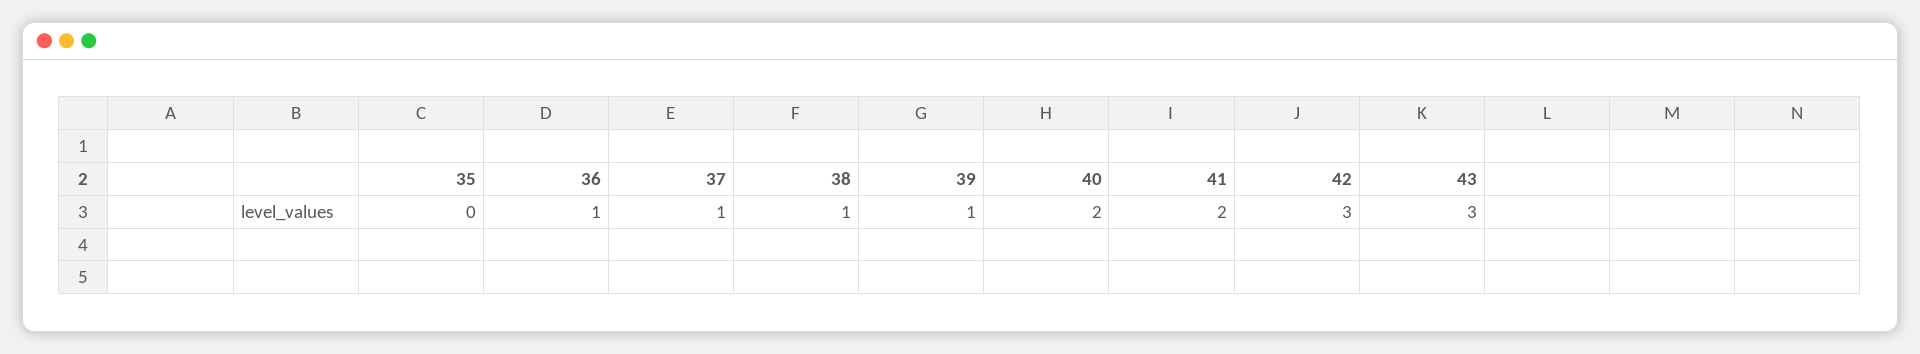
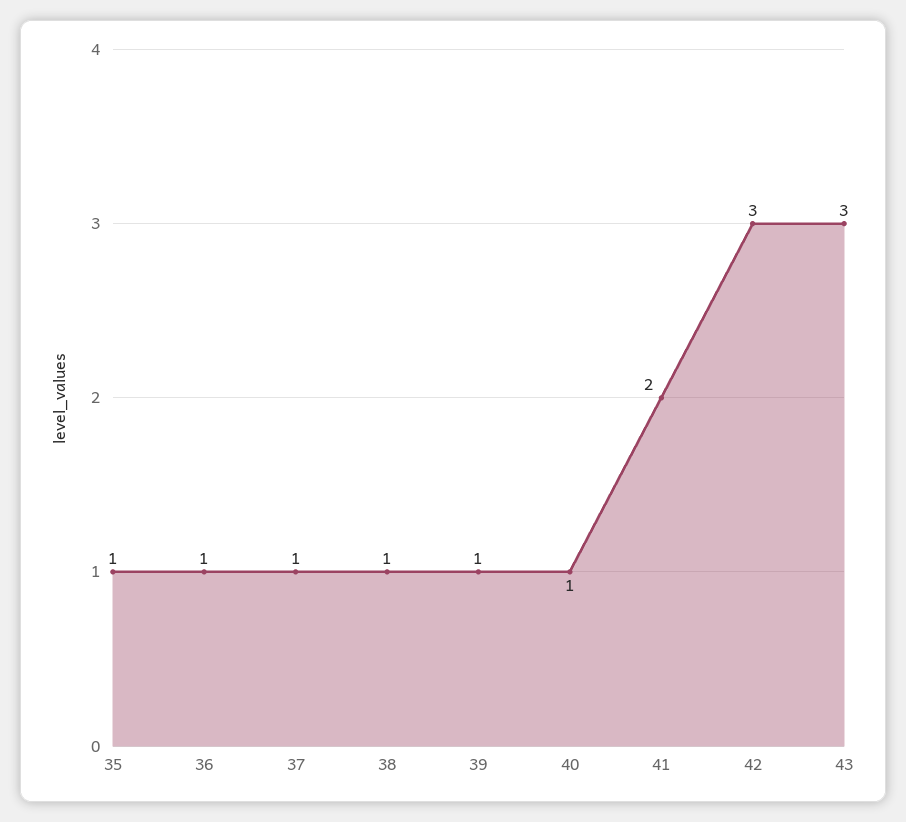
35: 0 -> 1
40: 2 -> 1

